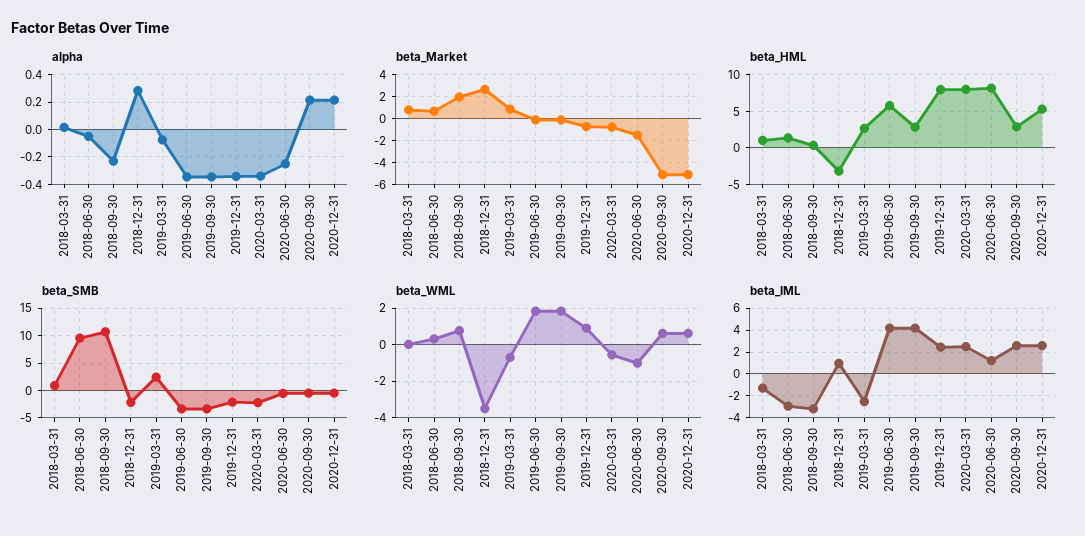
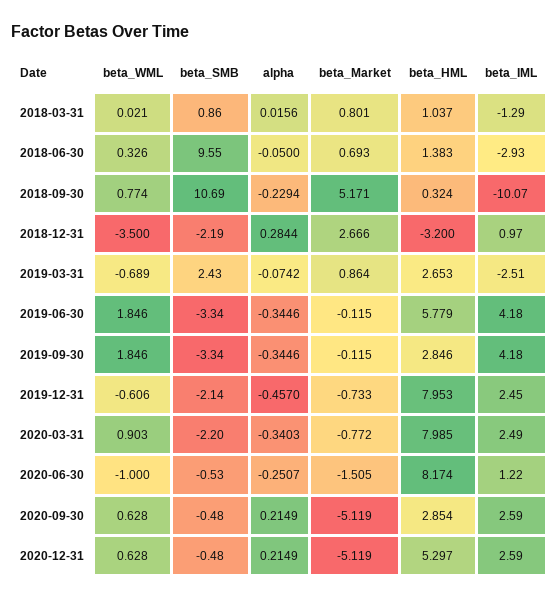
alpha, 2019-12-31: -0.35 -> -0.457
beta_Market, 2018-09-30: 2 -> 5.171
beta_WML, 2019-12-31: 1 -> -0.606
beta_WML, 2020-03-31: -0.5 -> 0.903
beta_IML, 2018-09-30: -3 -> -10.07

